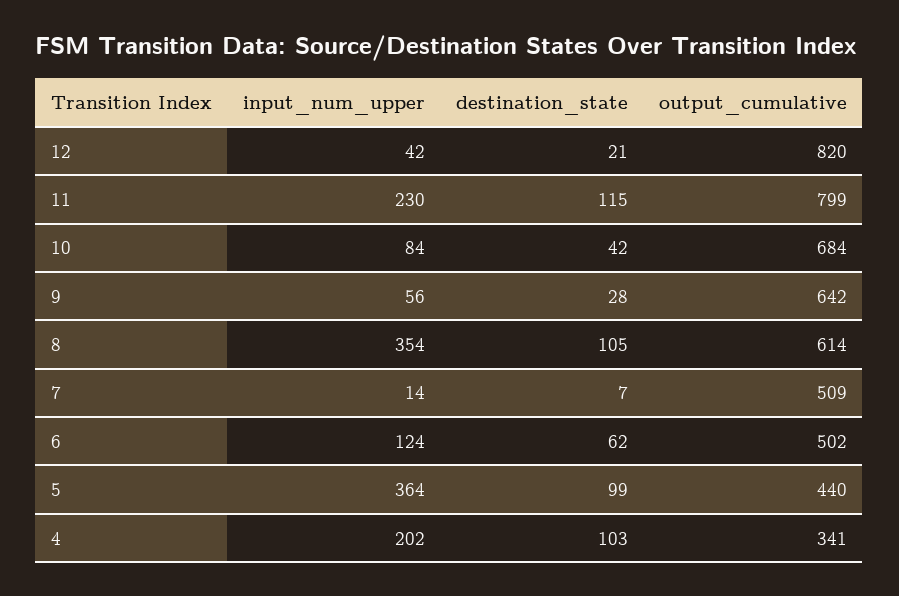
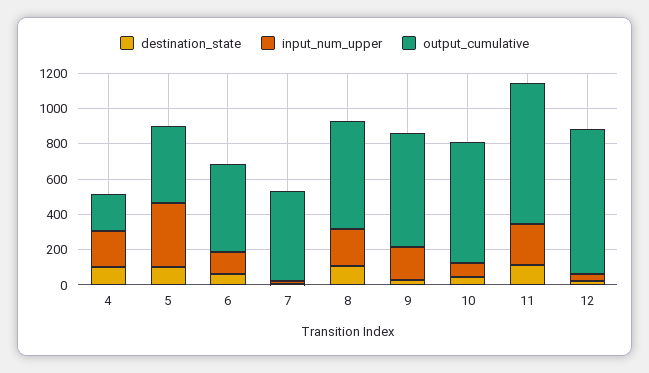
input_num_upper, 9: 56 -> 200
input_num_upper, 8: 354 -> 200
output_cumulative, 4: 341 -> 200

